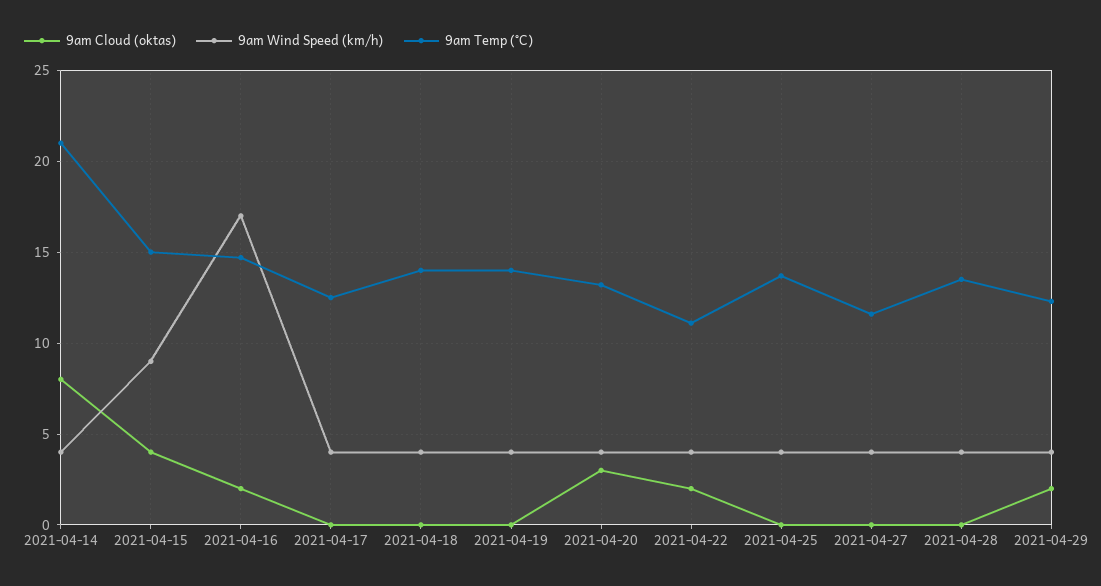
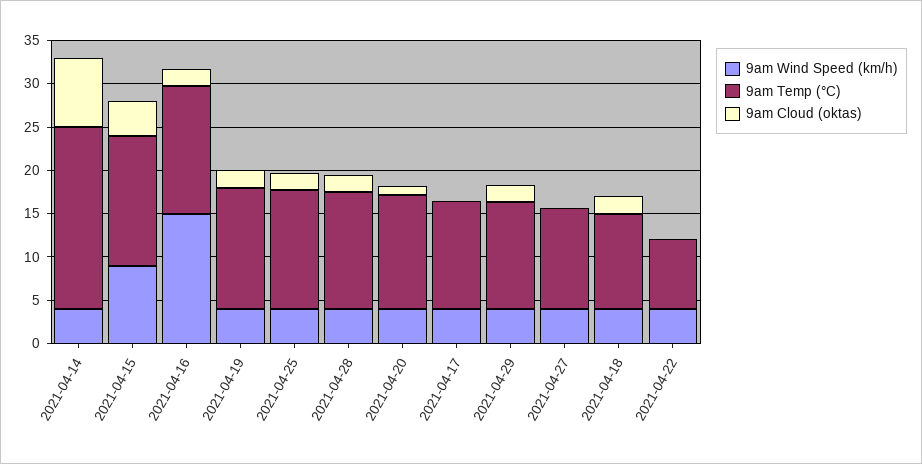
9am Wind Speed (km/h), 2021-04-16: 17 -> 15
9am Cloud (oktas), 2021-04-18: 0 -> 2
9am Temp (°C), 2021-04-18: 14 -> 11
9am Cloud (oktas), 2021-04-19: 0 -> 2
9am Cloud (oktas), 2021-04-20: 3 -> 1
9am Cloud (oktas), 2021-04-22: 2 -> 0
9am Temp (°C), 2021-04-22: 11 -> 8
9am Cloud (oktas), 2021-04-25: 0 -> 2
9am Cloud (oktas), 2021-04-28: 0 -> 2

